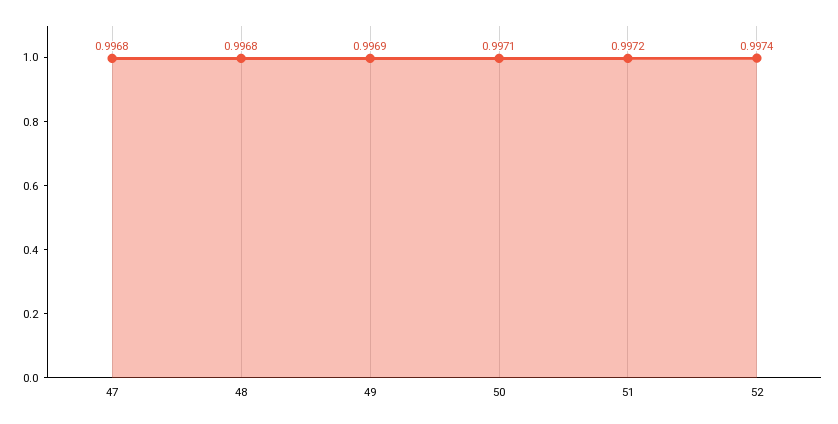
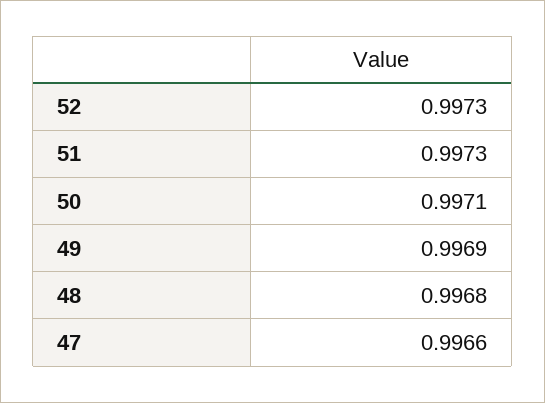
47: 0.9968 -> 0.9966
51: 0.9972 -> 0.9973
52: 0.9974 -> 0.9973

